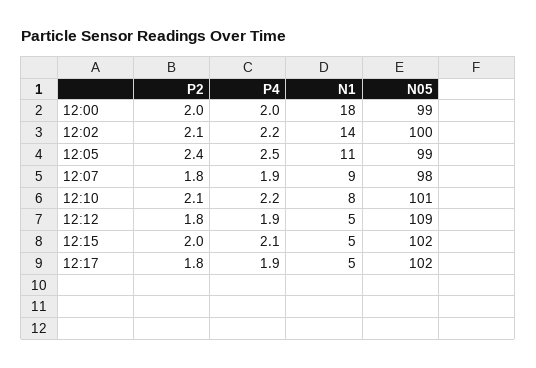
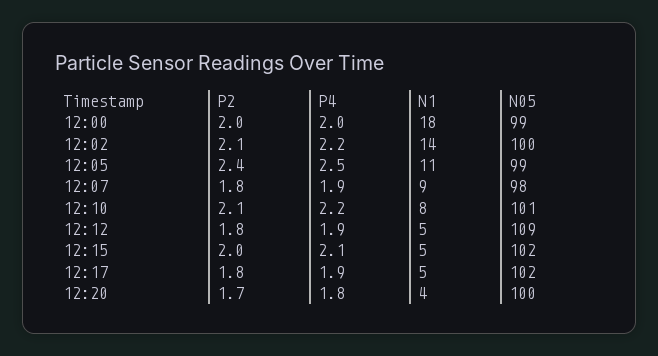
P2, 12:20: none -> 1.7
P4, 12:20: none -> 1.8
N1, 12:20: none -> 4
N05, 12:20: none -> 100

